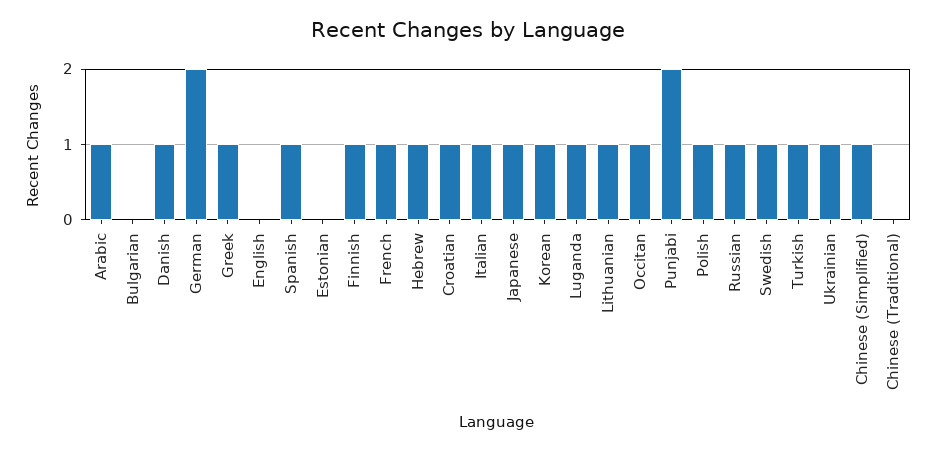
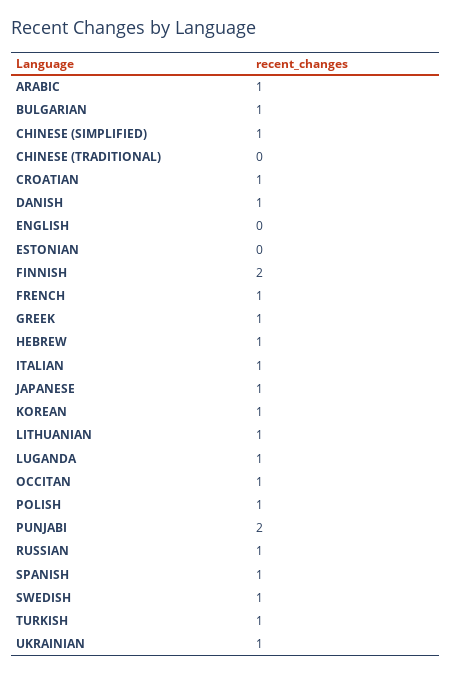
Bulgarian: 0 -> 1
German: 2 -> none
Finnish: 1 -> 2

